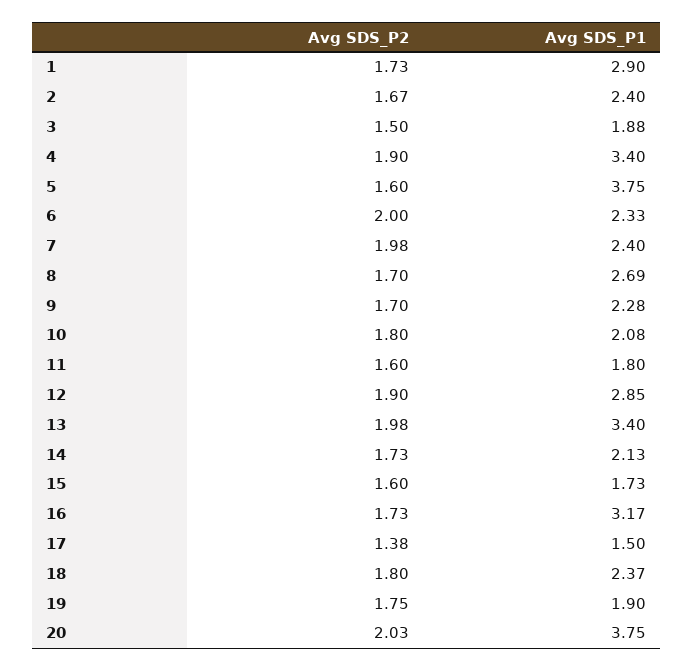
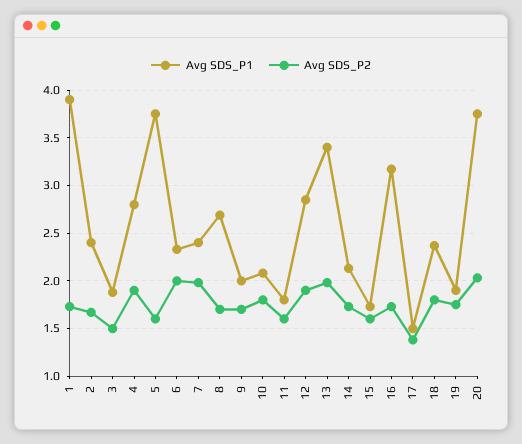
Avg SDS_P1, 1: 2.9 -> 3.9
Avg SDS_P1, 4: 3.4 -> 2.8
Avg SDS_P1, 9: 2.28 -> 2

